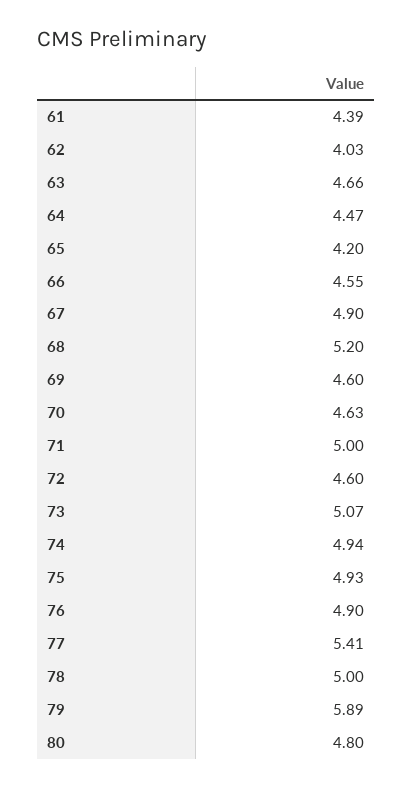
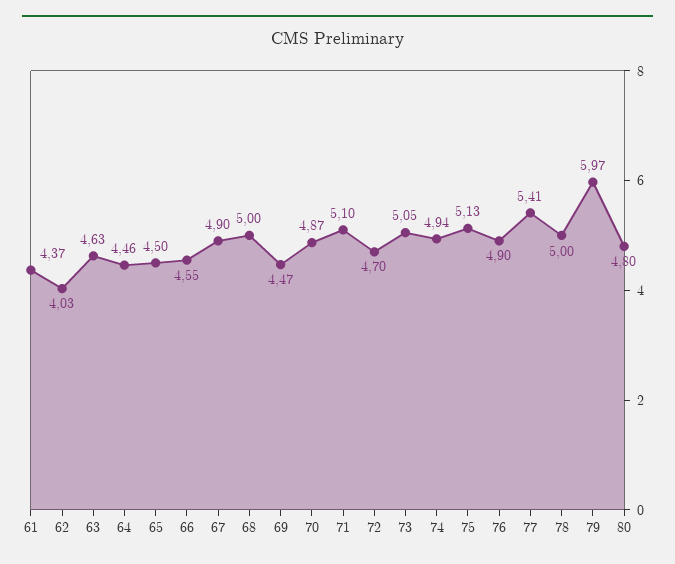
61: 4.39 -> 4.37
63: 4.66 -> 4.63
64: 4.47 -> 4.46
65: 4.2 -> 4.5
68: 5.2 -> 5
69: 4.6 -> 4.47
70: 4.63 -> 4.87
71: 5 -> 5.1
72: 4.6 -> 4.7
73: 5.07 -> 5.05
75: 4.93 -> 5.13
79: 5.89 -> 5.97

